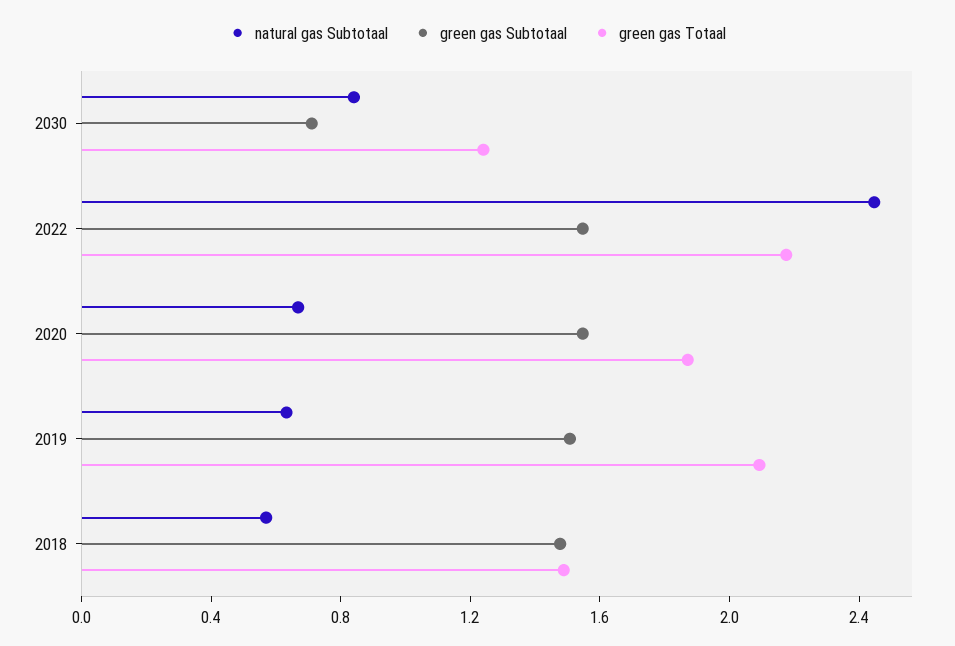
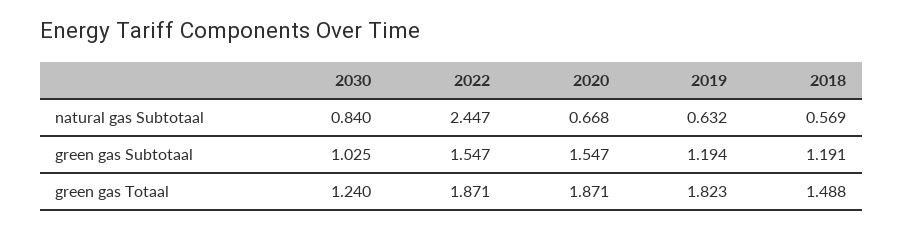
green gas Subtotaal, 2030: 0.7 -> 1.025
green gas Totaal, 2022: 2.2 -> 1.871
green gas Subtotaal, 2019: 1.5 -> 1.194
green gas Totaal, 2019: 2.1 -> 1.823
green gas Subtotaal, 2018: 1.5 -> 1.191

